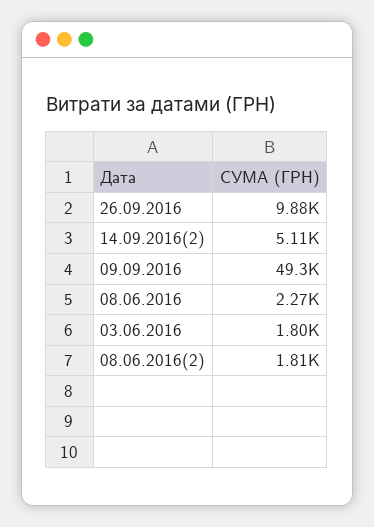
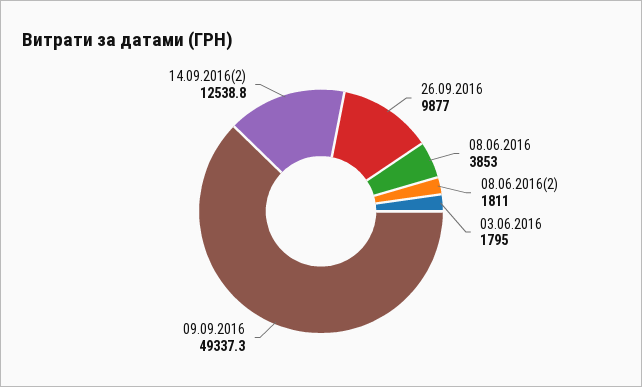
14.09.2016(2): 5110 -> 12538.8
08.06.2016: 2270 -> 3853

